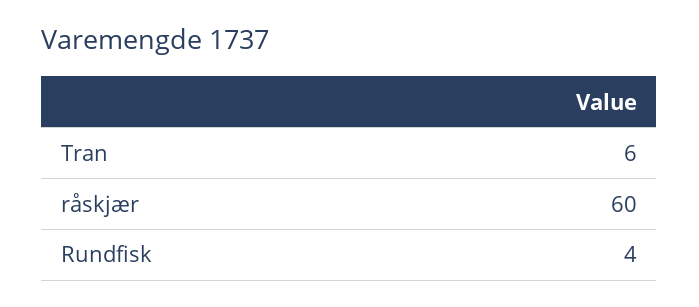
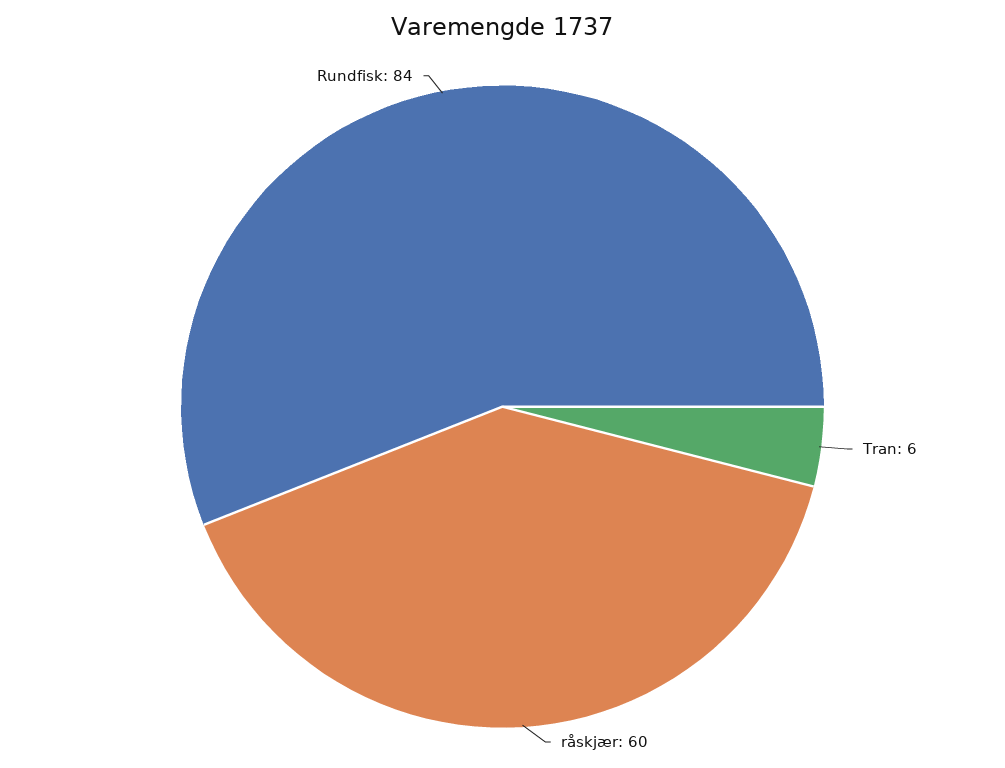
Rundfisk: 4 -> 84

